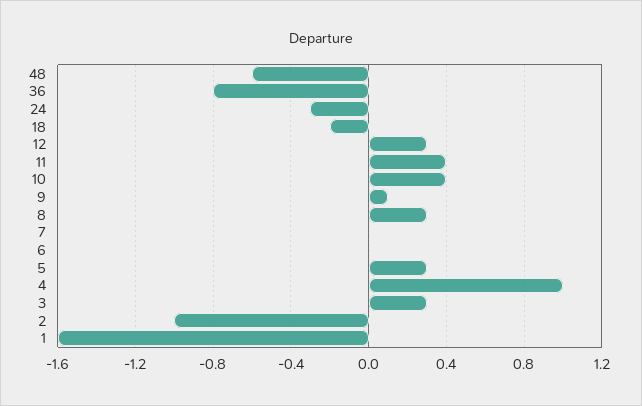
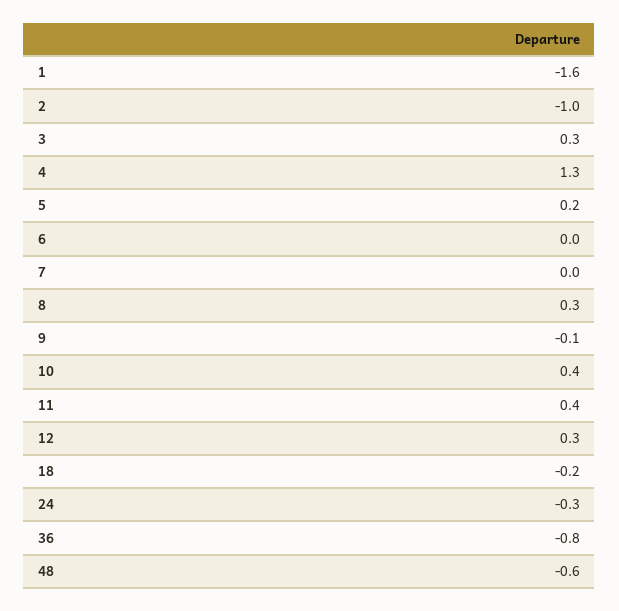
9: 0.1 -> -0.1
5: 0.3 -> 0.2
4: 1 -> 1.3

